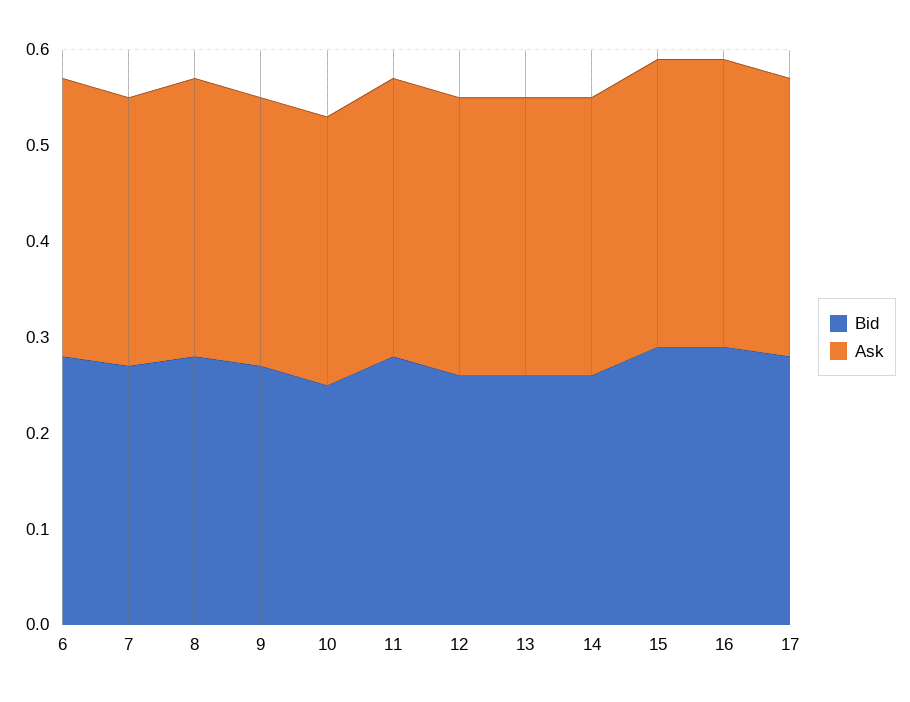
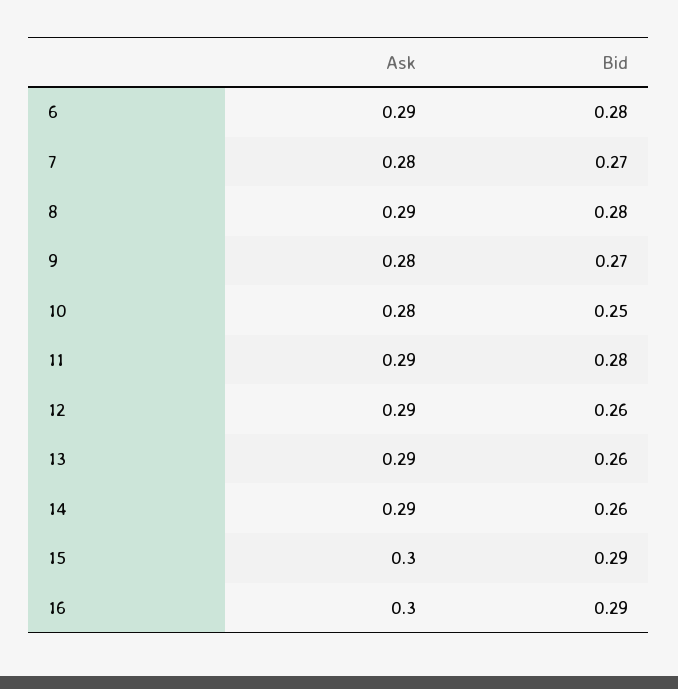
Bid, 17: 0.28 -> none
Ask, 17: 0.29 -> none

